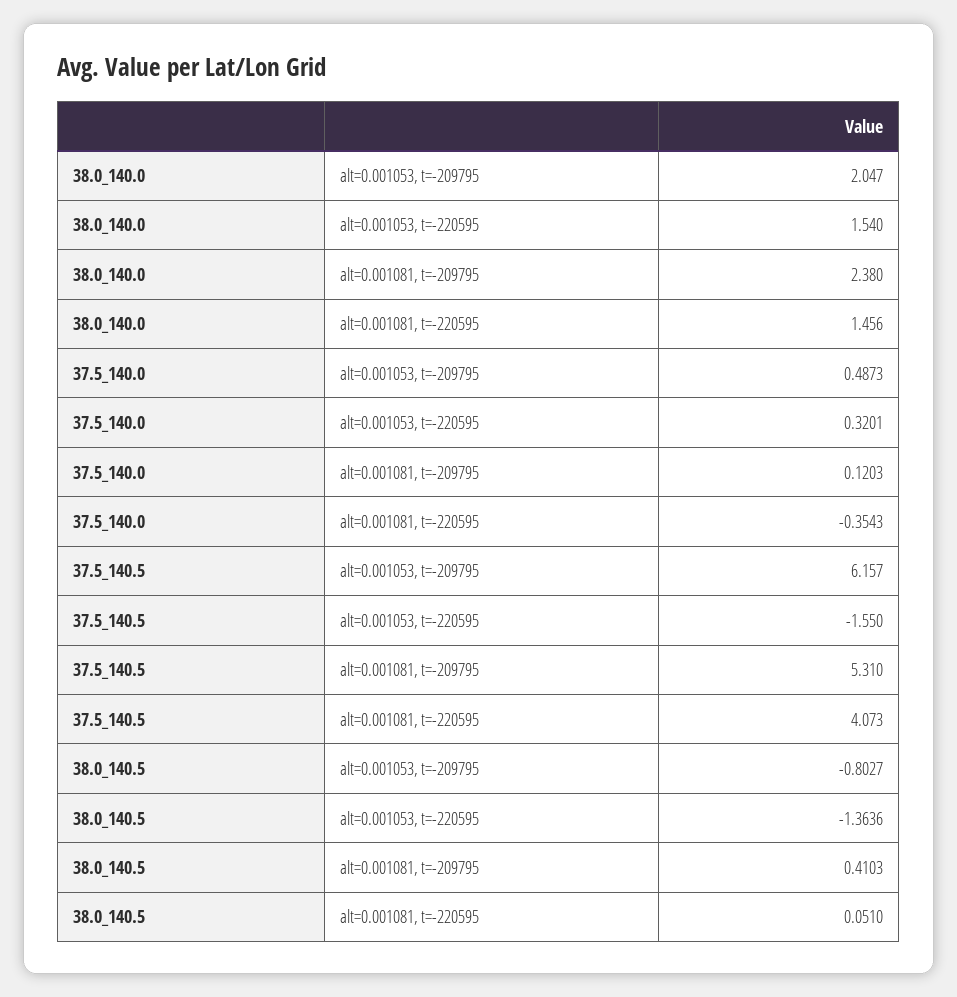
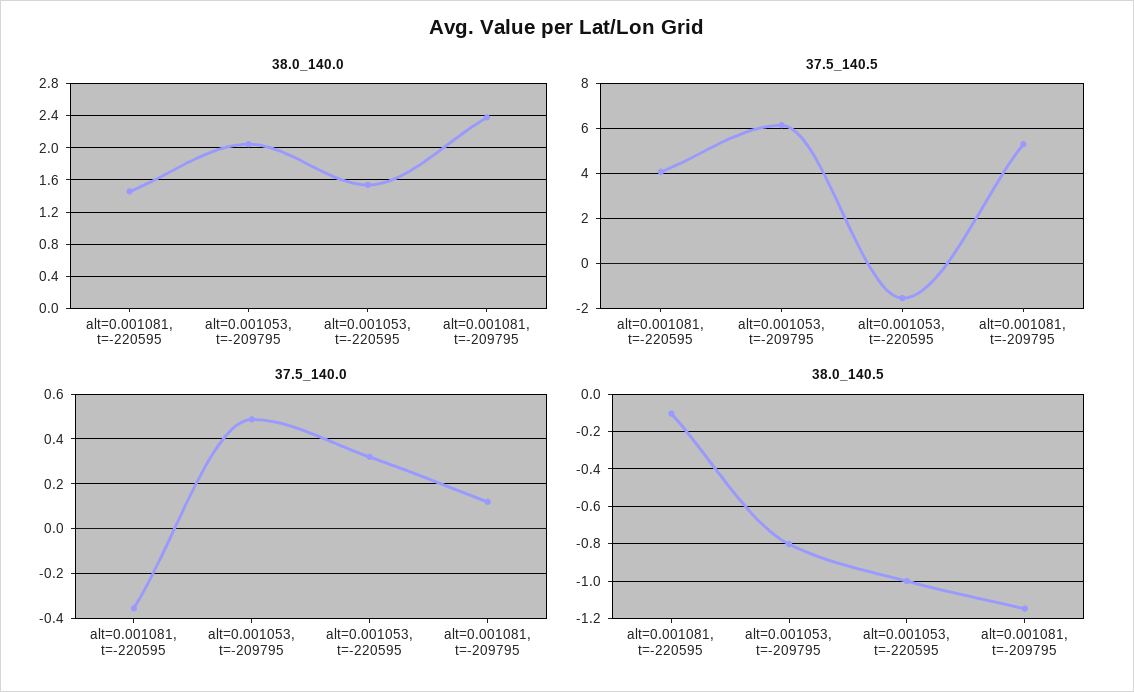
38.0_140.5, alt=0.001053, t=-220595: -1.3636 -> -1
38.0_140.5, alt=0.001081, t=-209795: 0.4103 -> -1.15
38.0_140.5, alt=0.001081, t=-220595: 0.051 -> -0.1

